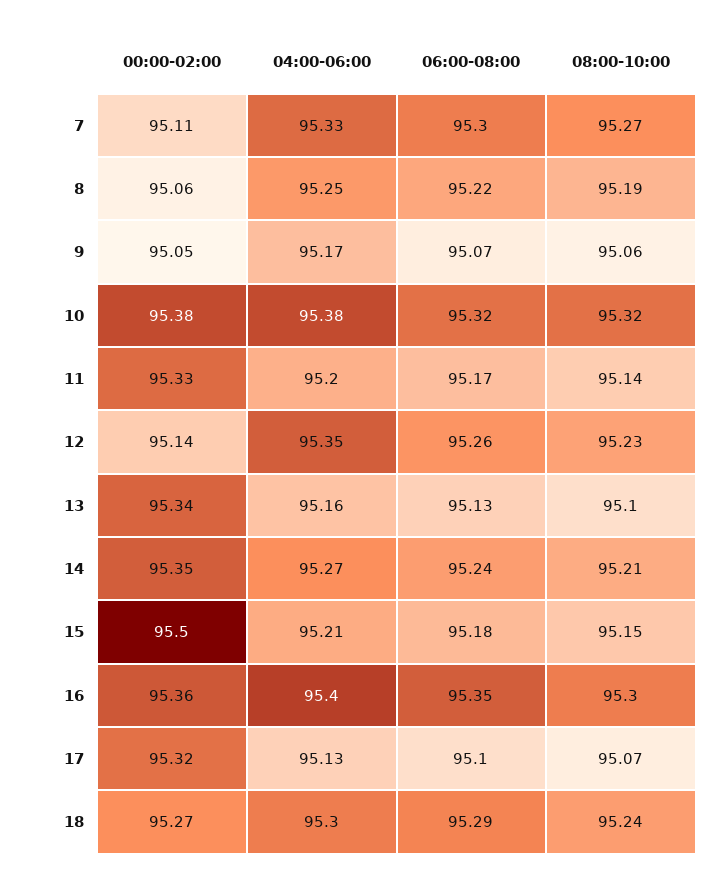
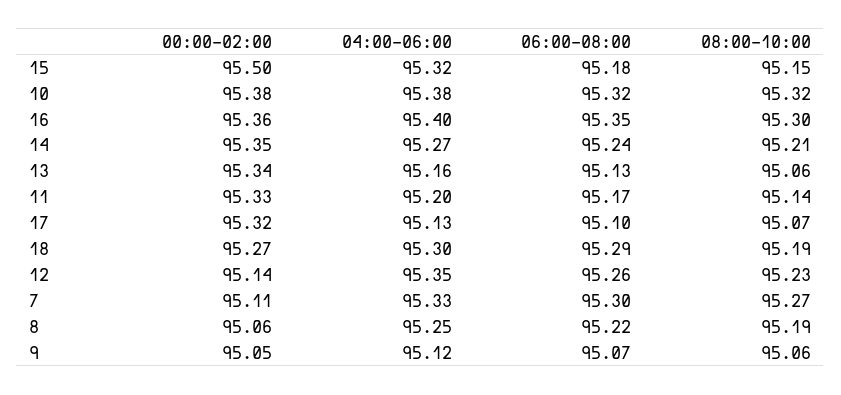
04:00-06:00, 9: 95.17 -> 95.12
08:00-10:00, 13: 95.1 -> 95.06
04:00-06:00, 15: 95.21 -> 95.32
08:00-10:00, 18: 95.24 -> 95.19

